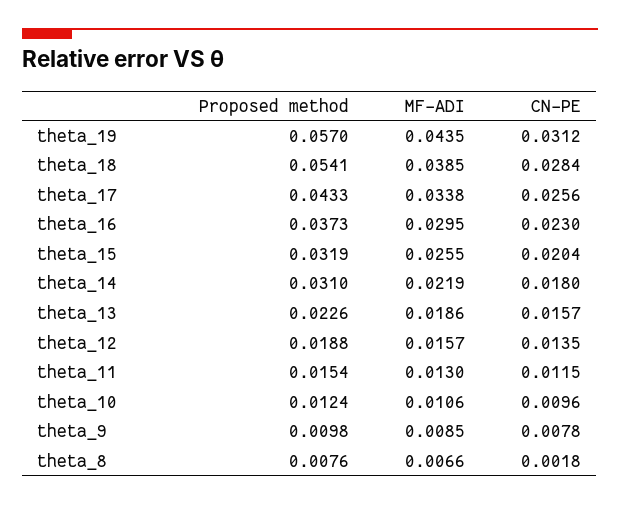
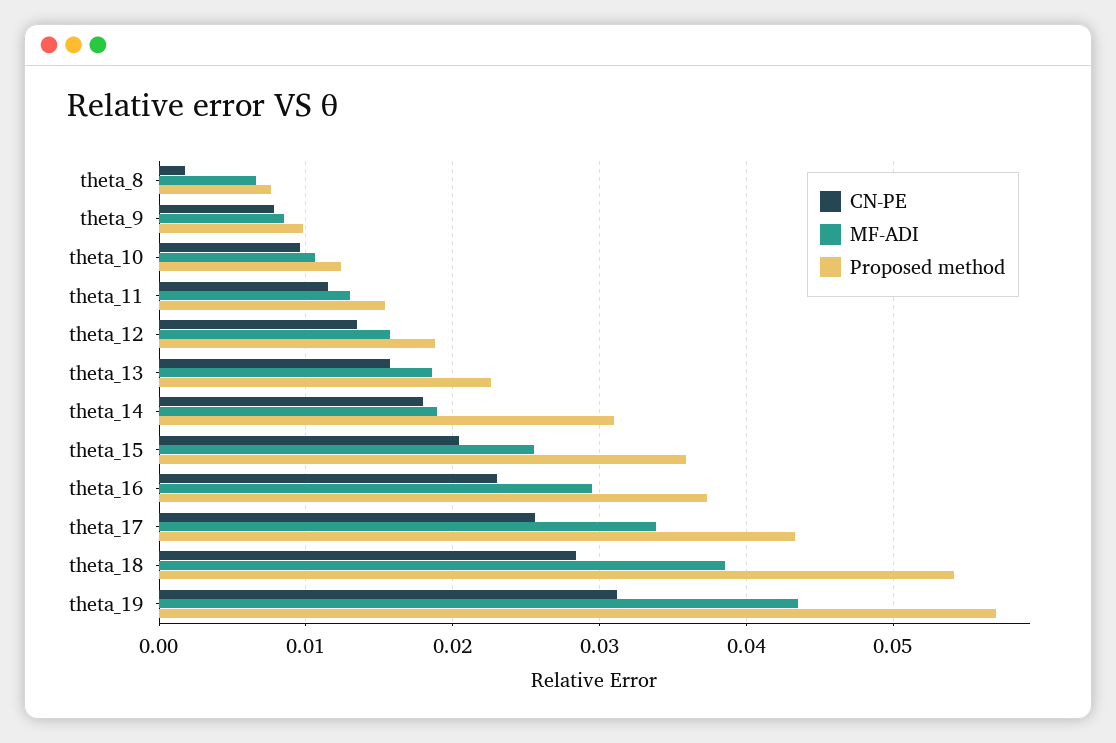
Proposed method, theta_15: 0.0319 -> 0.036
MF-ADI, theta_14: 0.0219 -> 0.019

